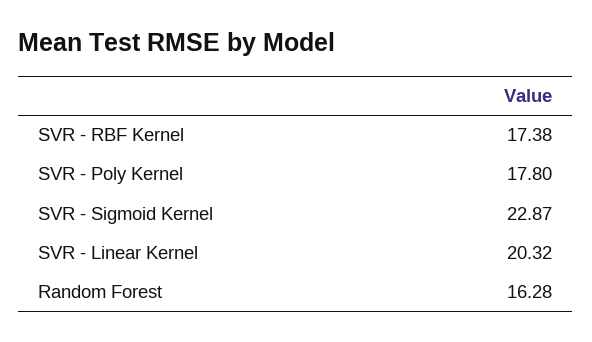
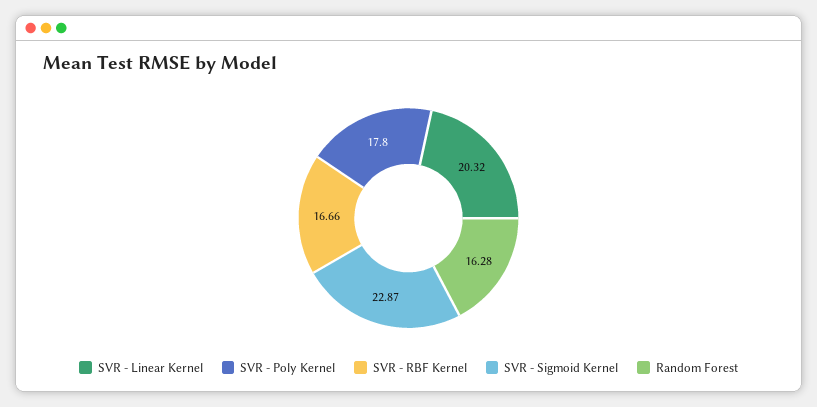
SVR - RBF Kernel: 17.38 -> 16.66

